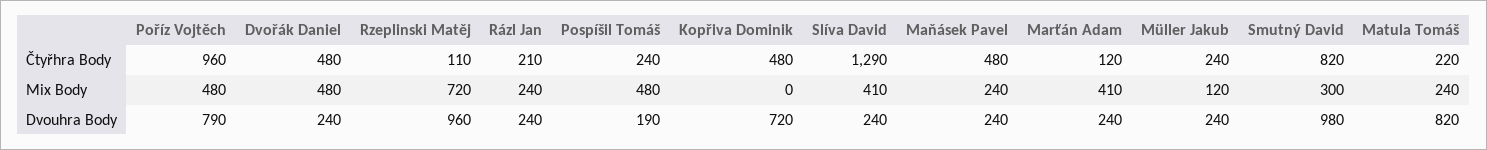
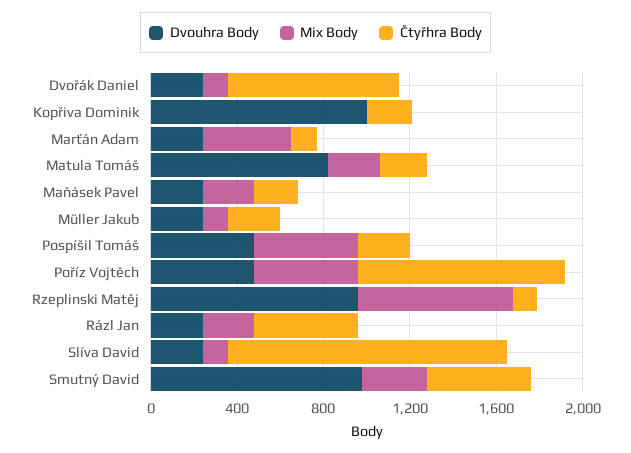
Čtyřhra Body, Dvořák Daniel: 480 -> 800
Čtyřhra Body, Rázl Jan: 210 -> 500
Čtyřhra Body, Kopřiva Dominik: 480 -> 200
Čtyřhra Body, Maňásek Pavel: 480 -> 200
Čtyřhra Body, Smutný David: 820 -> 500
Mix Body, Dvořák Daniel: 480 -> 100
Mix Body, Slíva David: 410 -> 100
Dvouhra Body, Poříz Vojtěch: 790 -> 500
Dvouhra Body, Pospíšil Tomáš: 190 -> 500
Dvouhra Body, Kopřiva Dominik: 720 -> 1000

